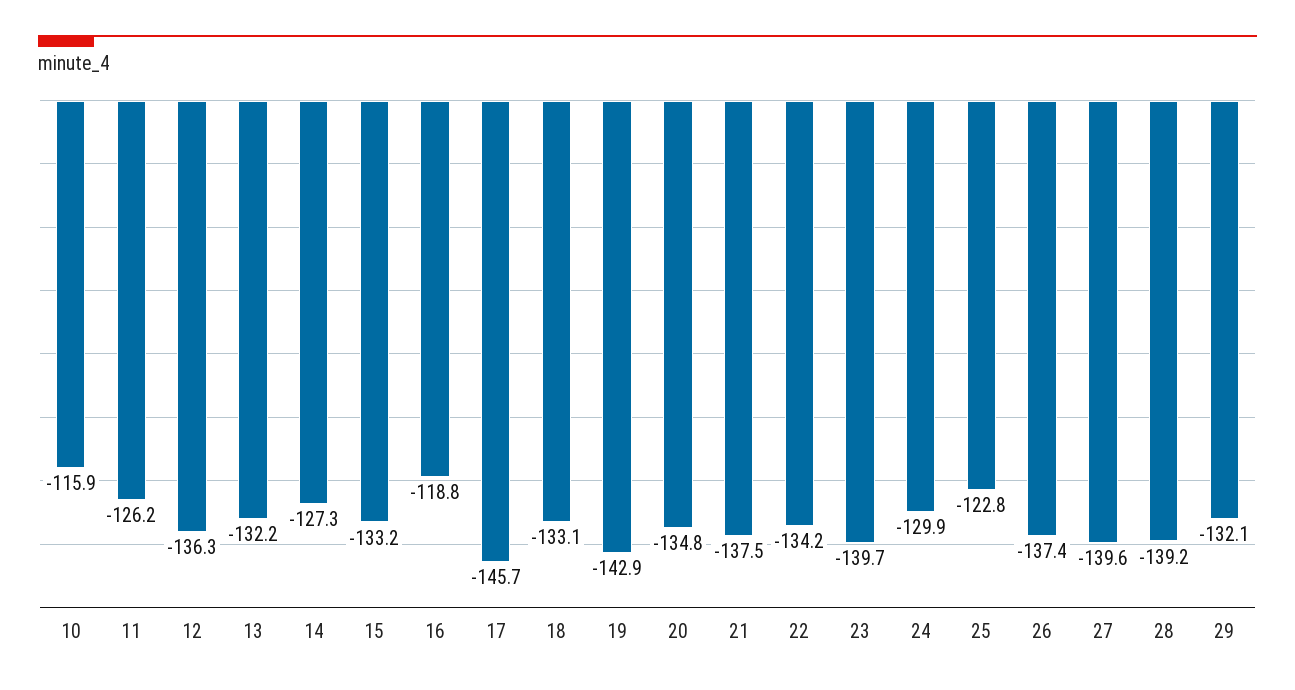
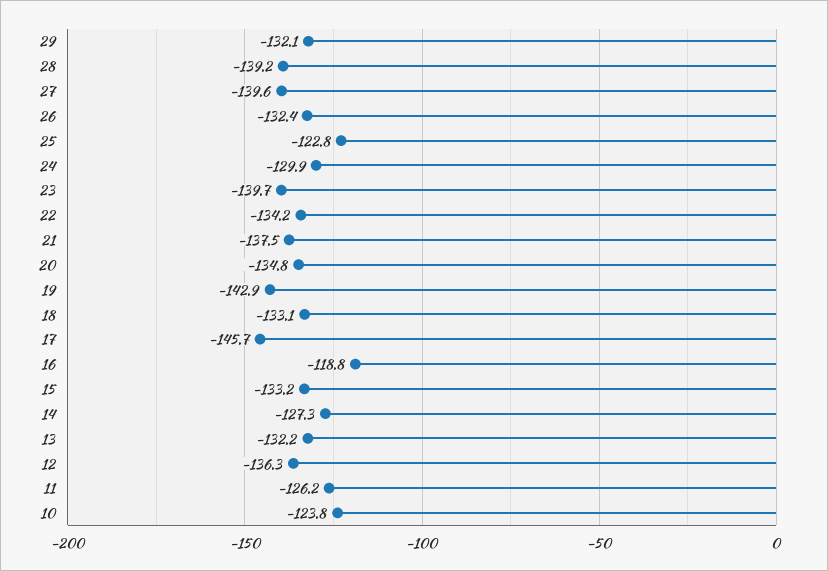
10: -115.9 -> -123.8
26: -137.4 -> -132.4

